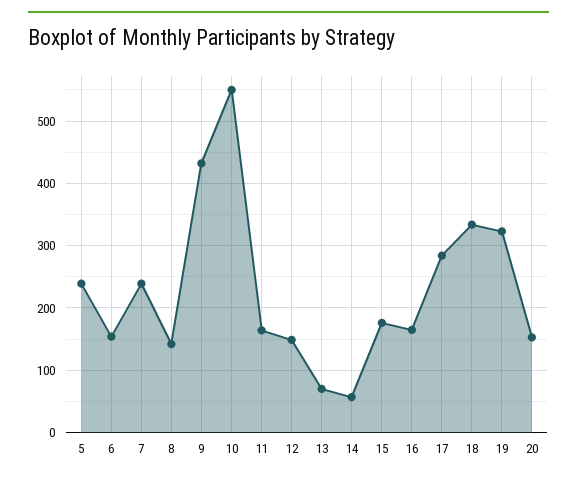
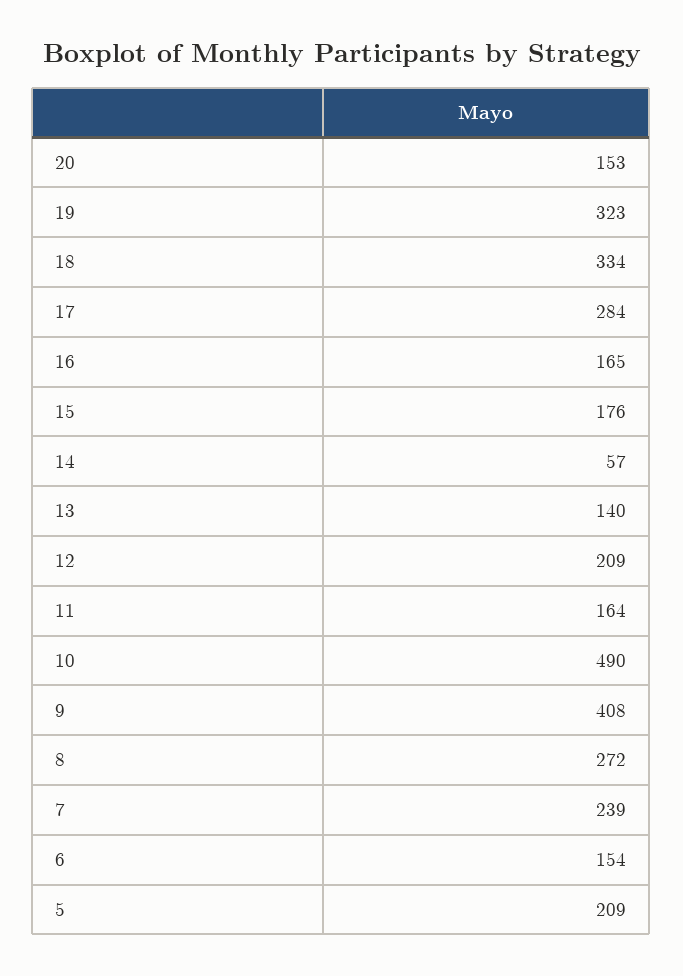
5: 240 -> 209
8: 140 -> 272
9: 430 -> 408
10: 550 -> 490
12: 150 -> 209
13: 70 -> 140

